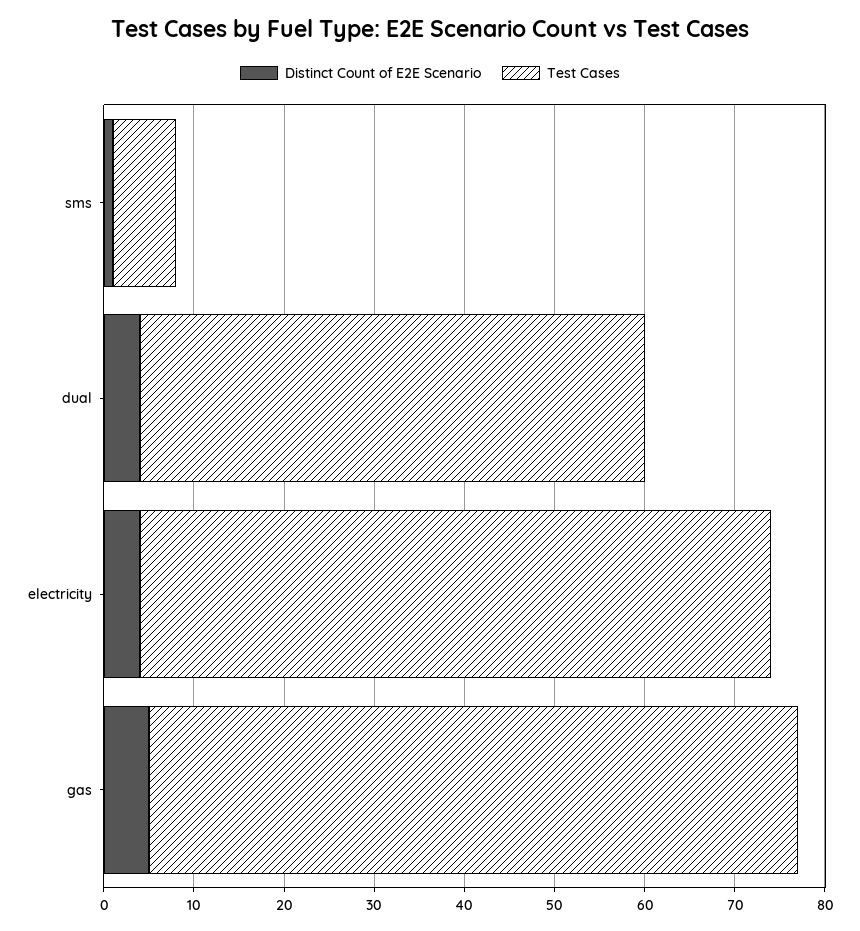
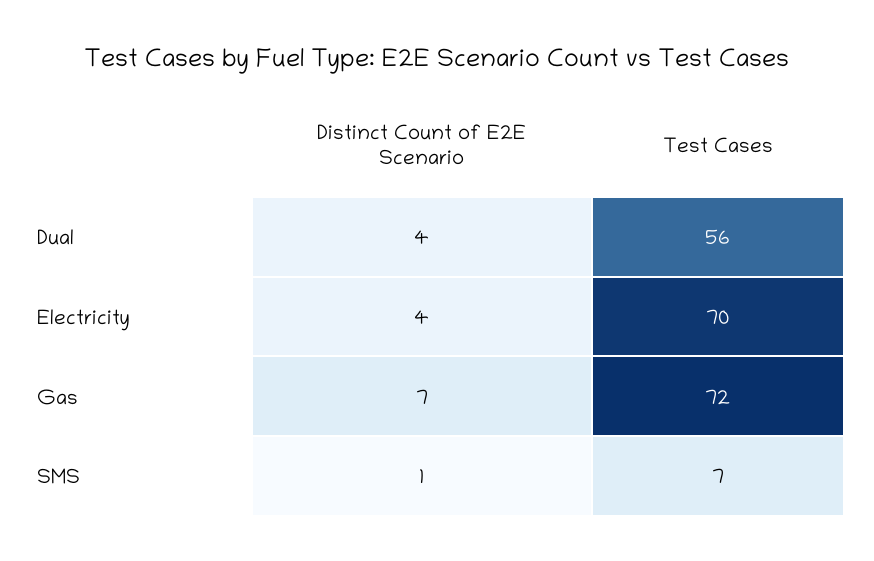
Distinct Count of E2E Scenario, gas: 5 -> 7

